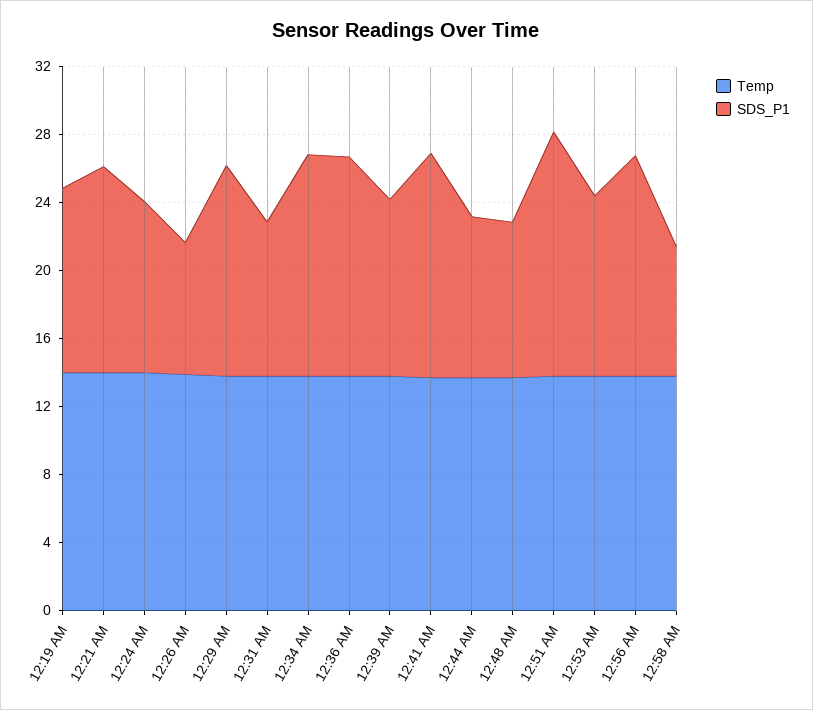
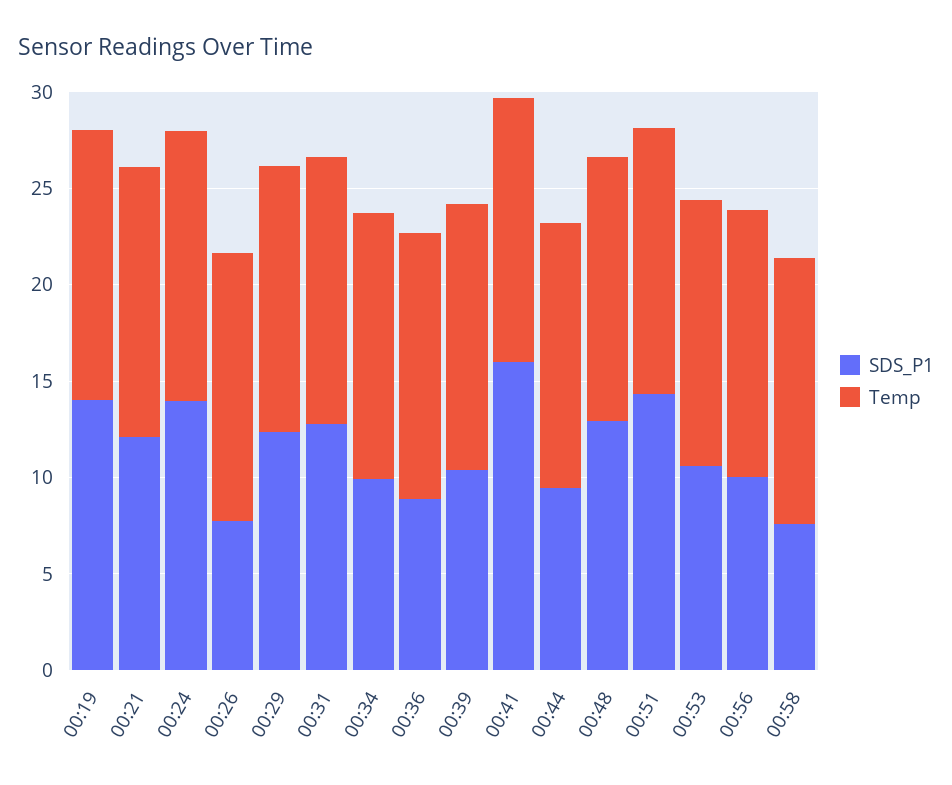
SDS_P1, 12:19 AM: 11 -> 14
SDS_P1, 12:24 AM: 10 -> 14
SDS_P1, 12:31 AM: 9 -> 13
SDS_P1, 12:34 AM: 13 -> 10
SDS_P1, 12:36 AM: 13 -> 9
SDS_P1, 12:41 AM: 13 -> 16
SDS_P1, 12:48 AM: 9 -> 13
SDS_P1, 12:56 AM: 13 -> 10

